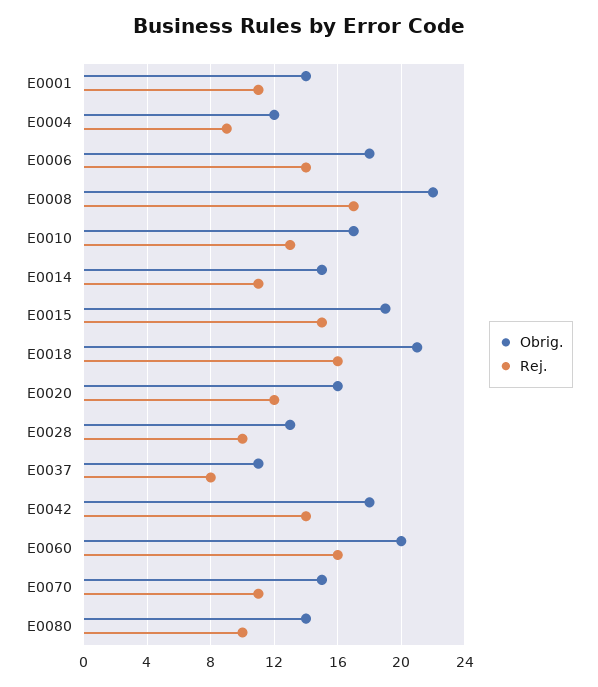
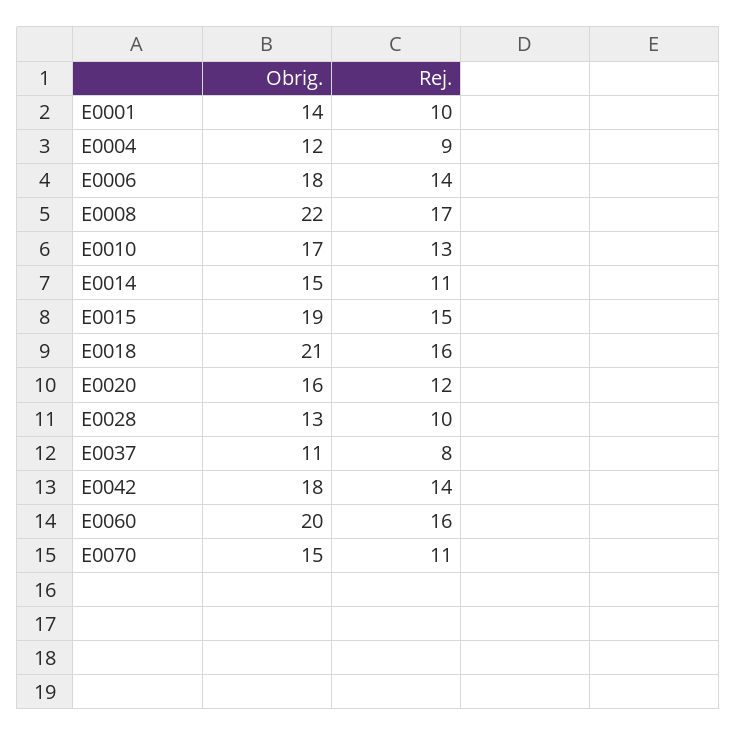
Rej., E0001: 11 -> 10
Obrig., E0080: 14 -> none
Rej., E0080: 10 -> none

